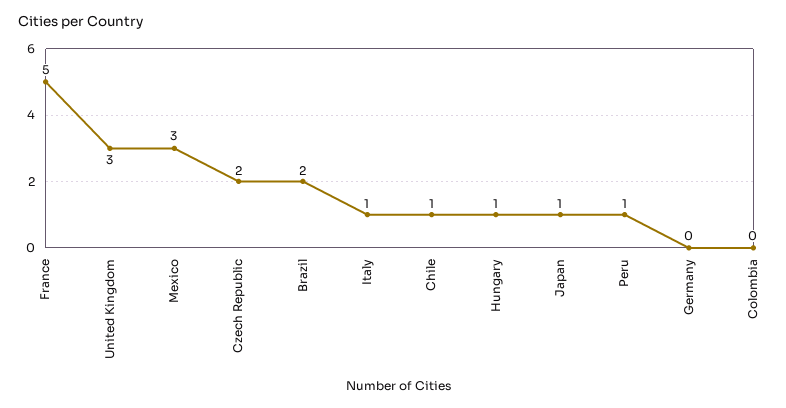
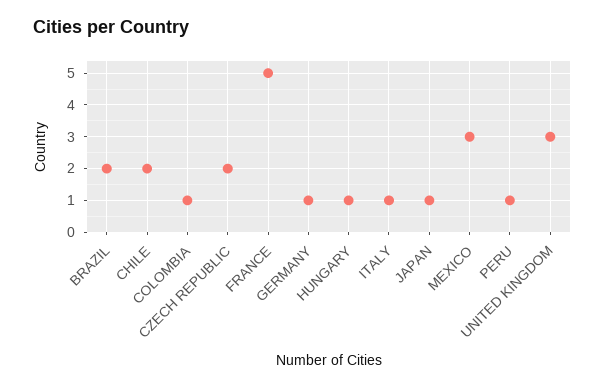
Chile: 1 -> 2
Germany: 0 -> 1
Colombia: 0 -> 1

